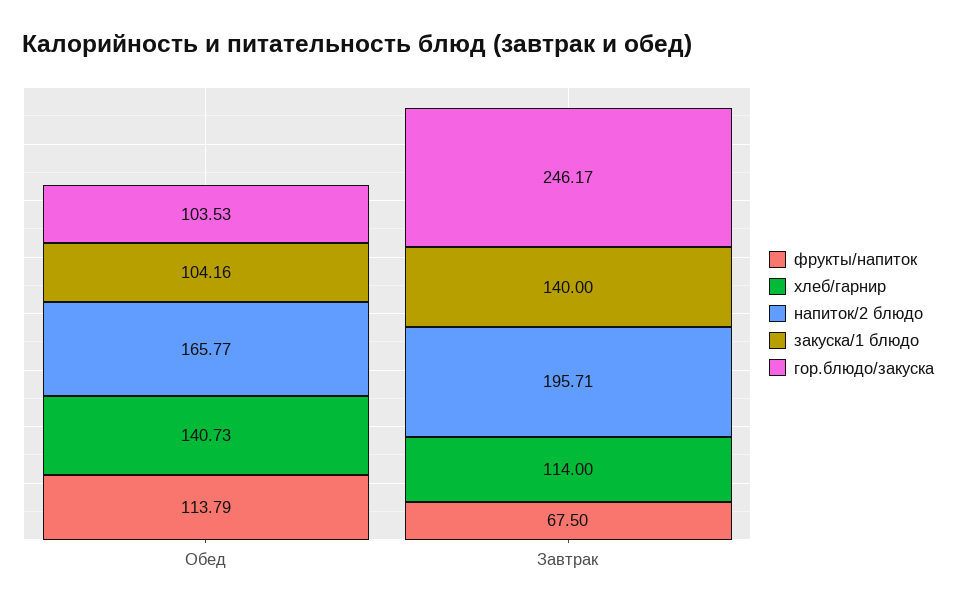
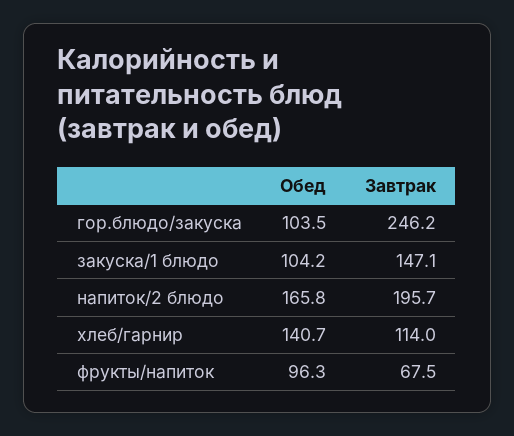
фрукты/напиток, Обед: 113.79 -> 96.3
закуска/1 блюдо, Завтрак: 140 -> 147.1

